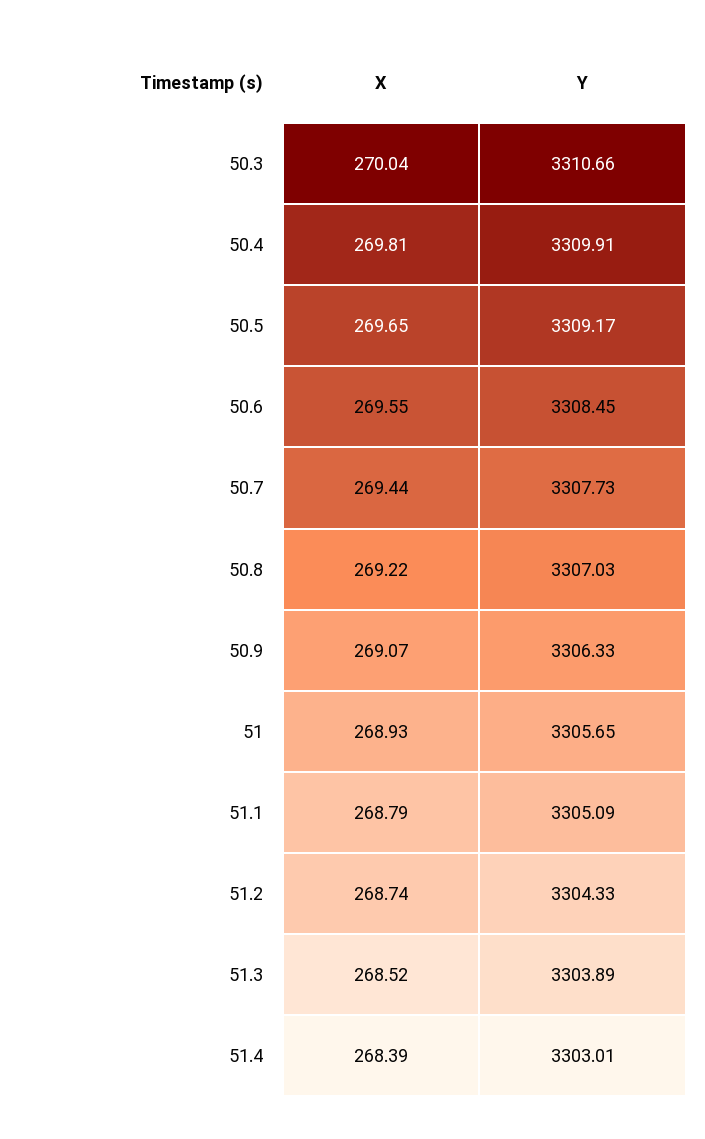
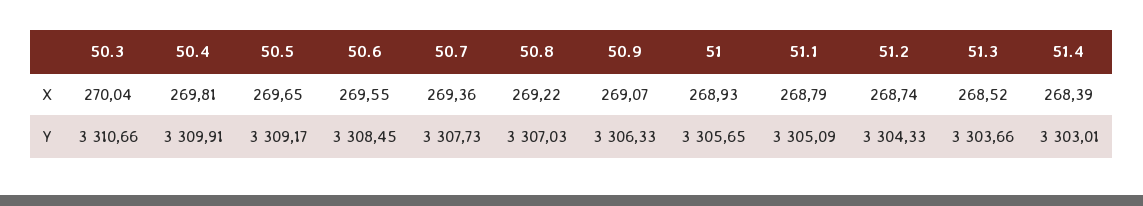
X, 50.7: 269.44 -> 269.36
Y, 51.3: 3303.89 -> 3303.66

